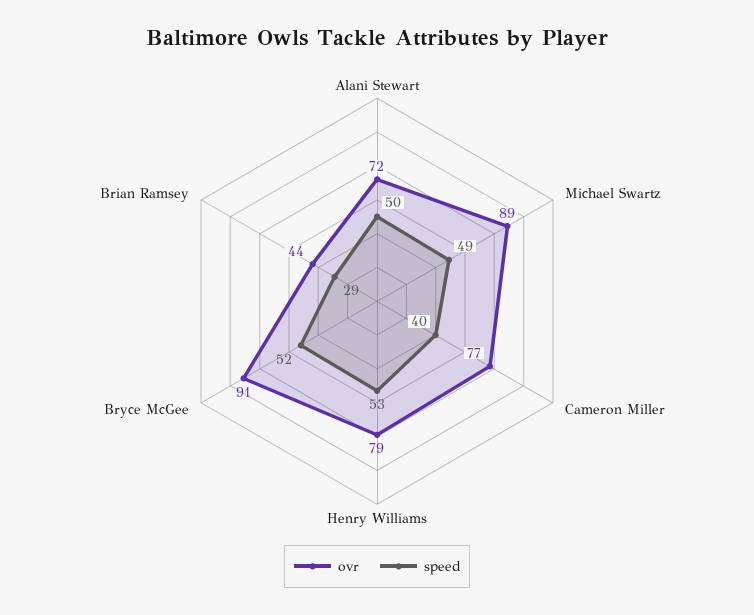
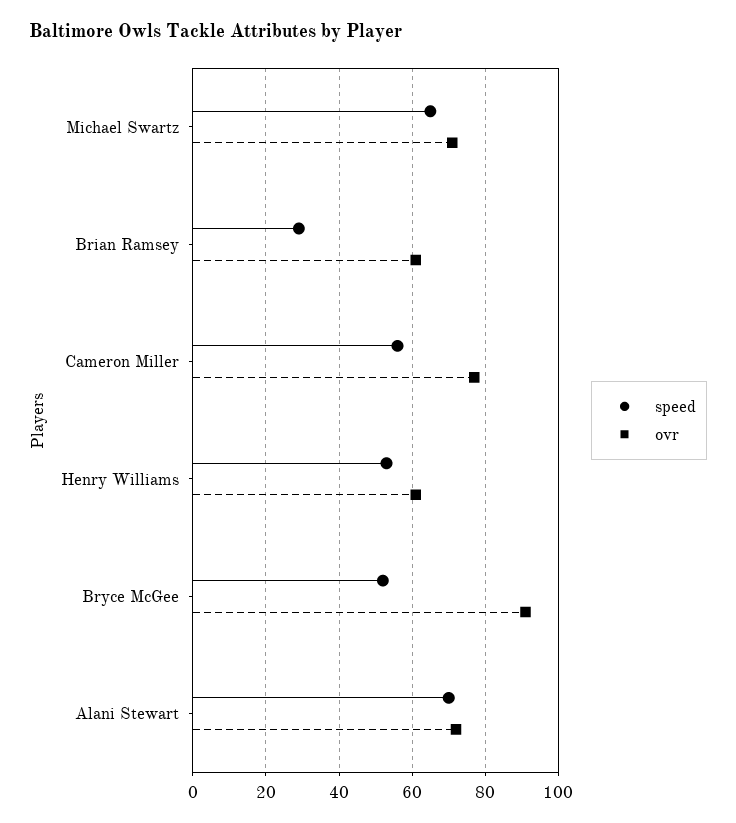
speed, Alani Stewart: 50 -> 70
ovr, Michael Swartz: 89 -> 70
speed, Michael Swartz: 49 -> 65
speed, Cameron Miller: 40 -> 55
ovr, Henry Williams: 79 -> 60
ovr, Brian Ramsey: 44 -> 60

